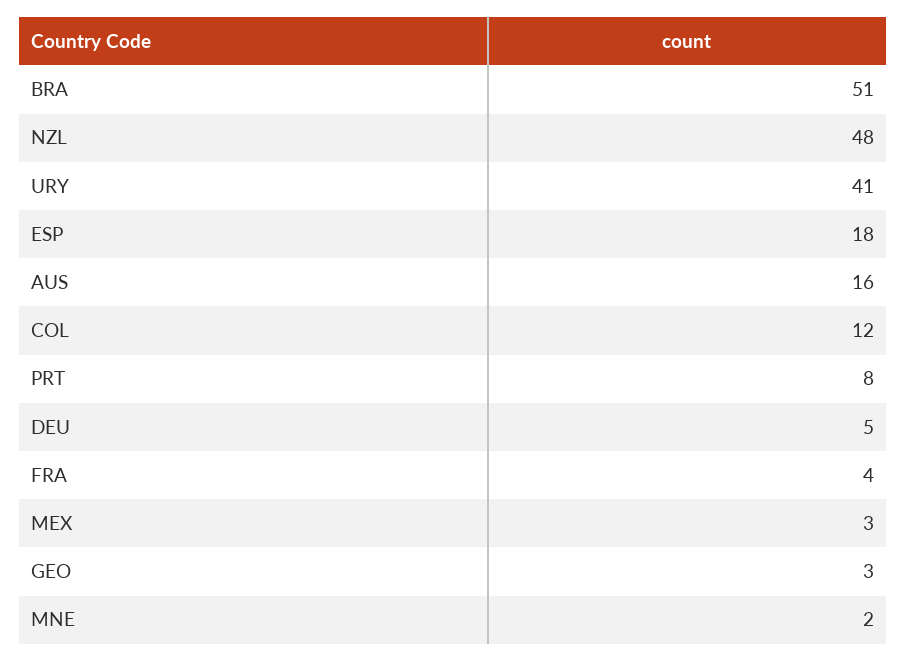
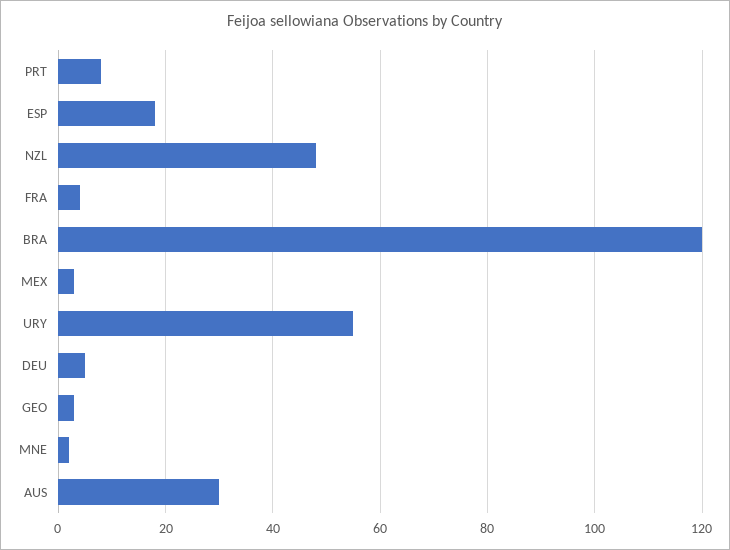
BRA: 51 -> 120
URY: 41 -> 55
AUS: 16 -> 30
COL: 12 -> none

